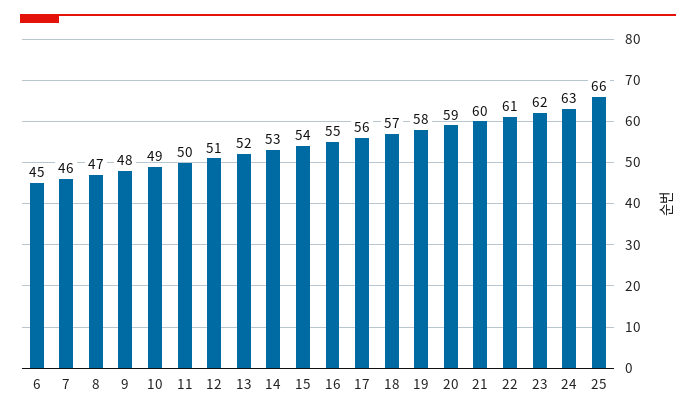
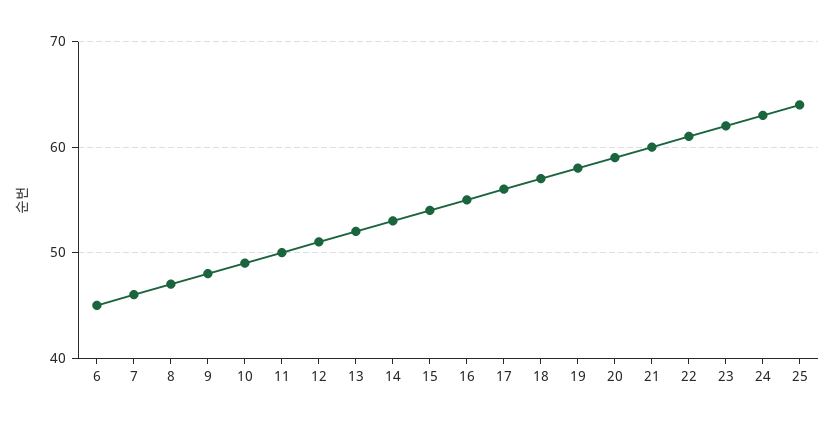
25: 66 -> 64

